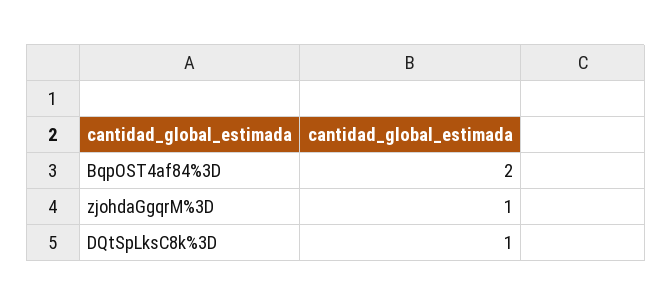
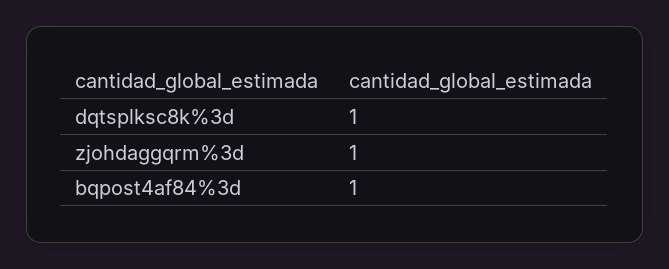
BqpOST4af84%3D: 2 -> 1

